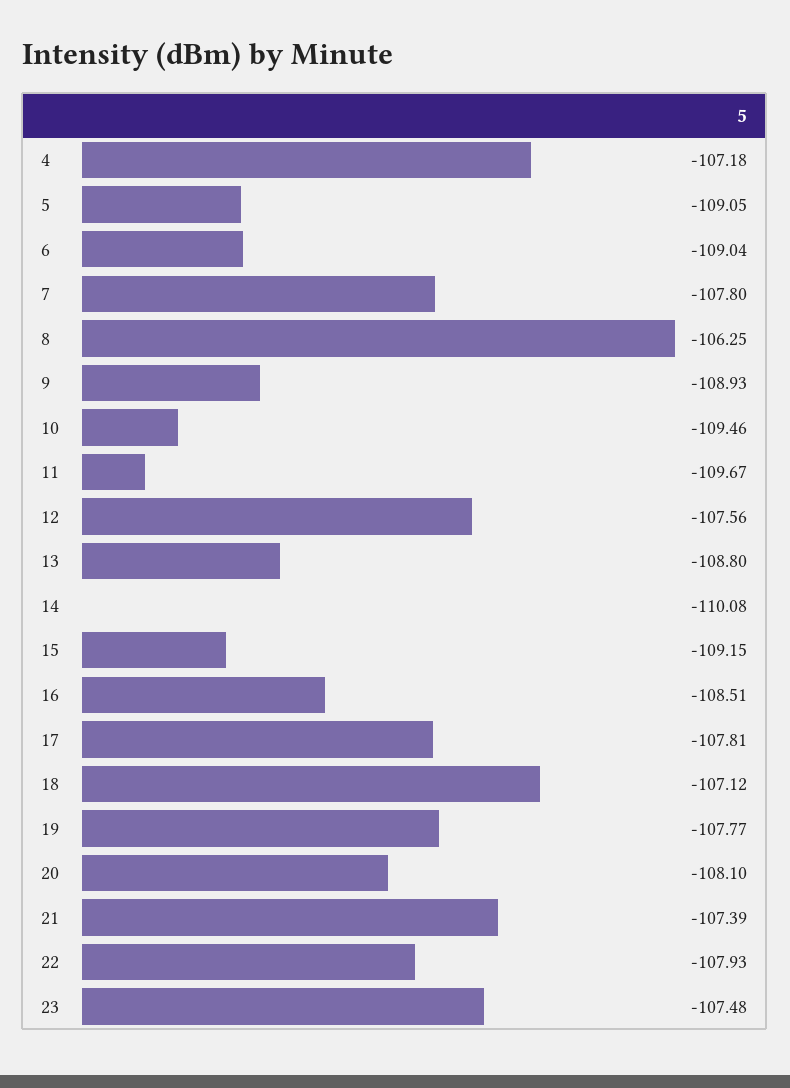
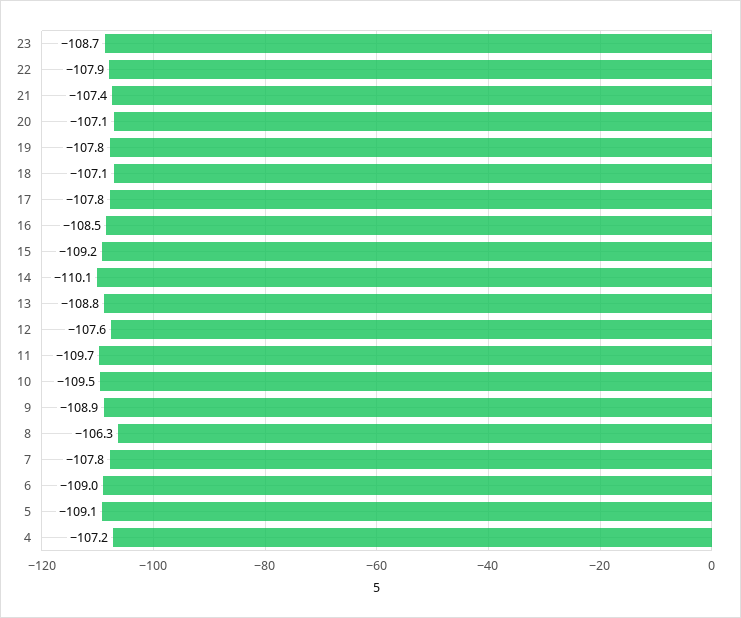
20: -108.1 -> -107.1
23: -107.48 -> -108.7

